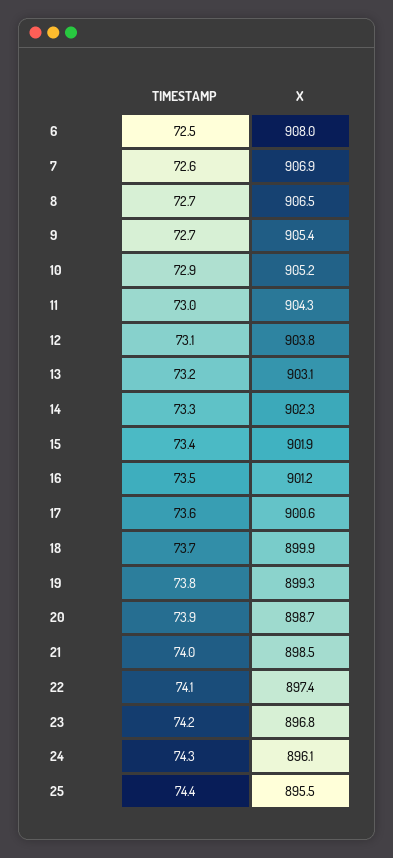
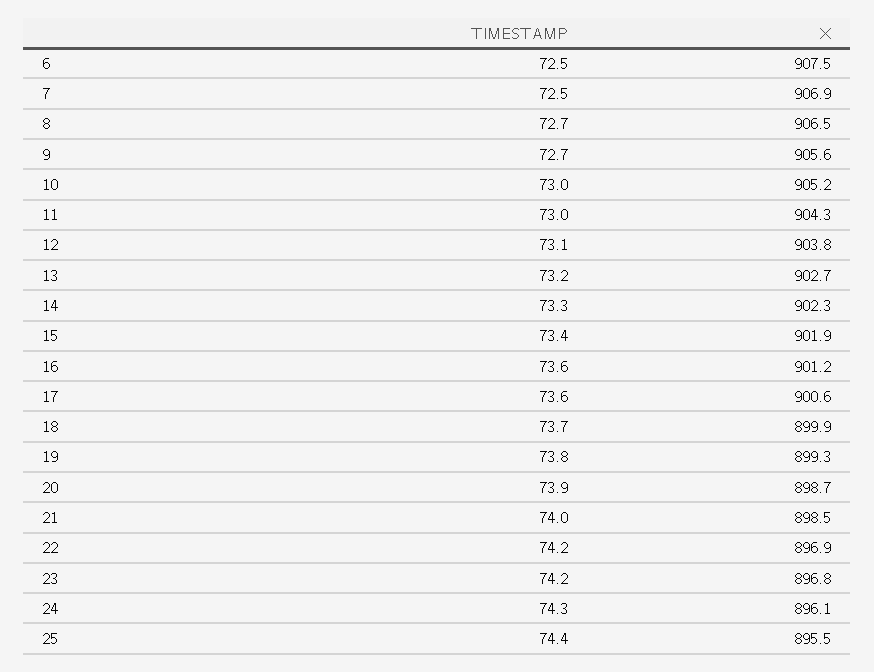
X, 6: 908 -> 907.5
TIMESTAMP, 7: 72.6 -> 72.5
X, 9: 905.4 -> 905.6
TIMESTAMP, 10: 72.9 -> 73
X, 13: 903.1 -> 902.7
TIMESTAMP, 16: 73.5 -> 73.6
TIMESTAMP, 22: 74.1 -> 74.2
X, 22: 897.4 -> 896.9

